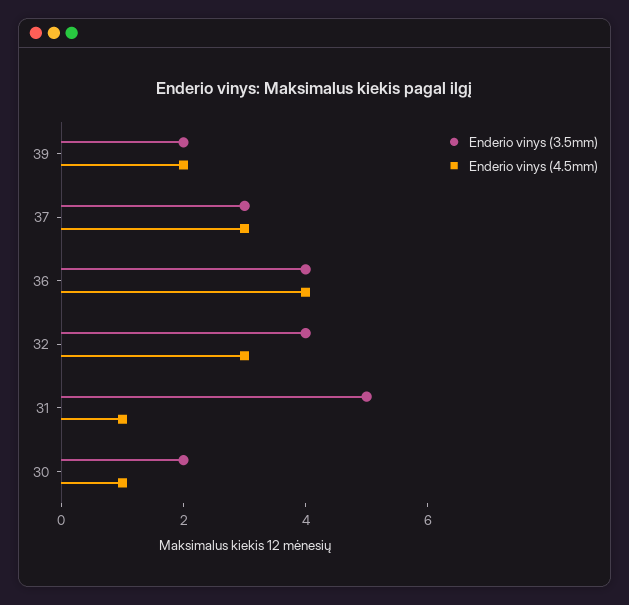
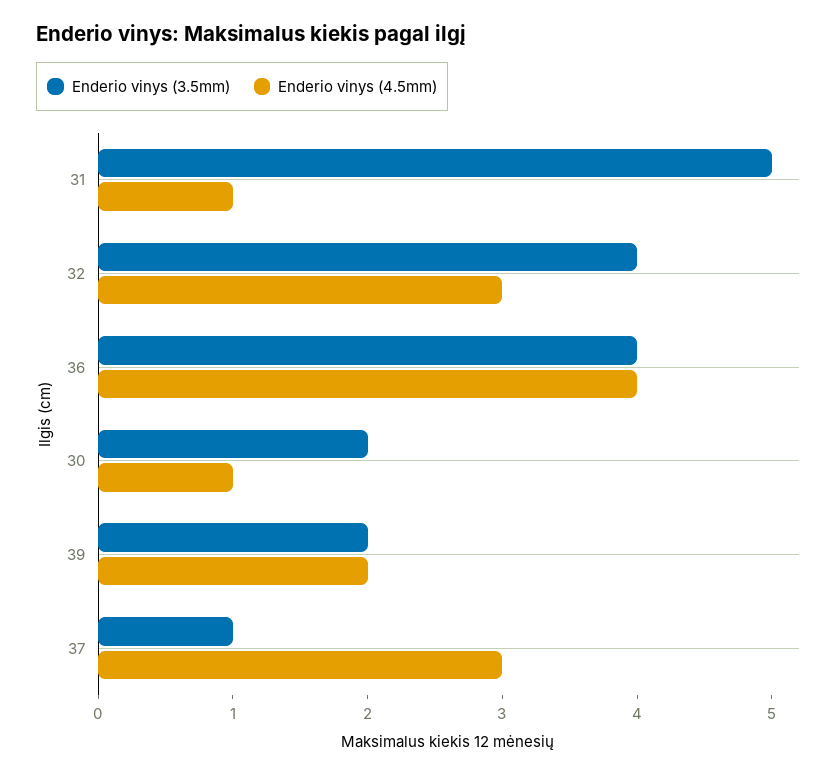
Enderio vinys (3.5mm), 37: 3 -> 1

